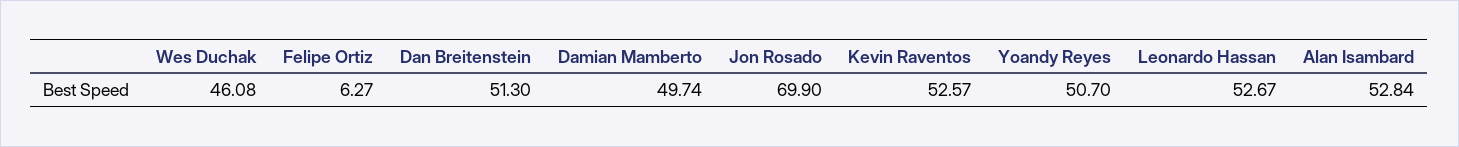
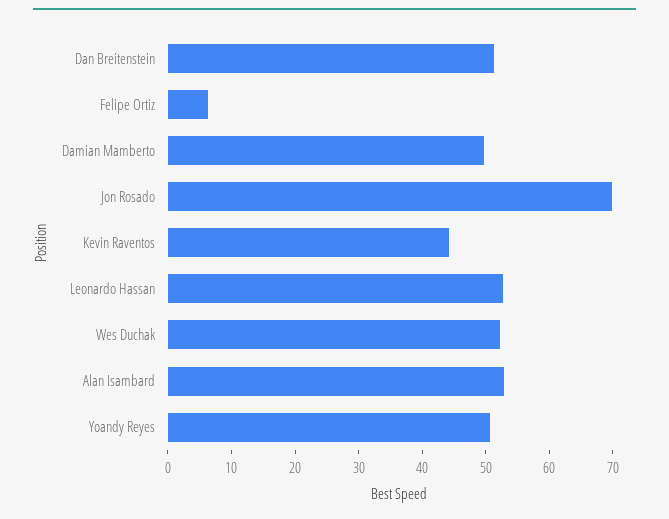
Wes Duchak: 46.08 -> 52
Kevin Raventos: 52.57 -> 44

